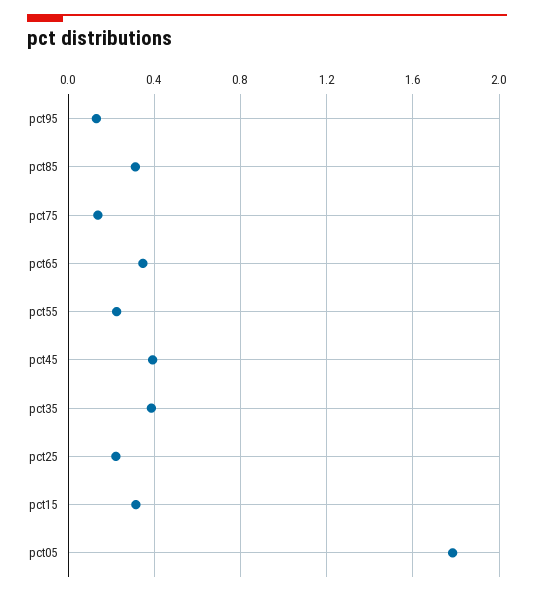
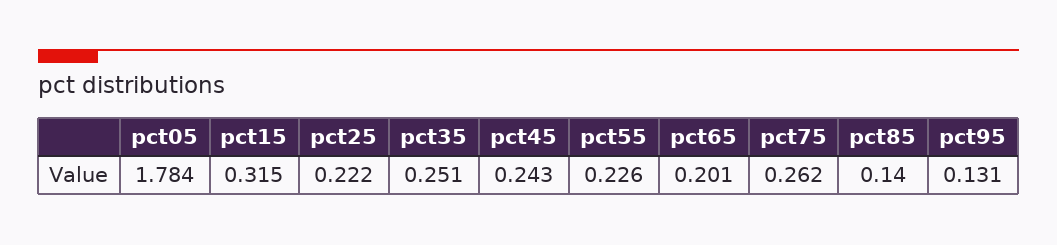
pct85: 0.3 -> 0.14
pct75: 0.15 -> 0.262
pct65: 0.35 -> 0.201
pct45: 0.4 -> 0.243
pct35: 0.4 -> 0.251

